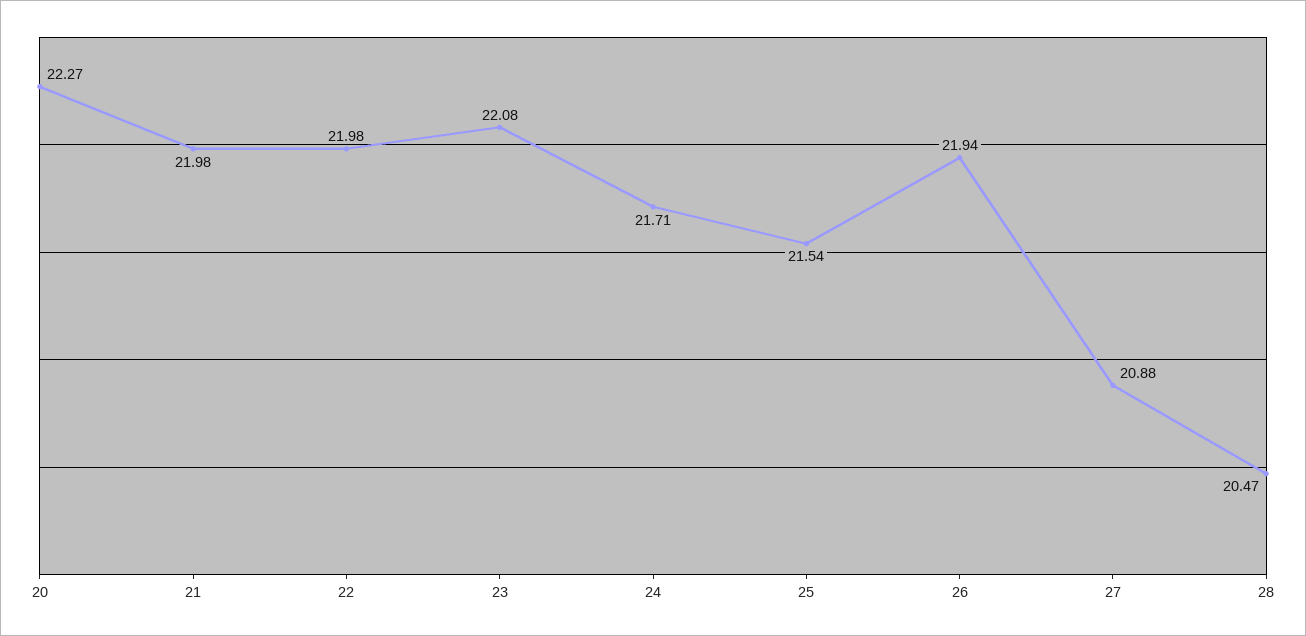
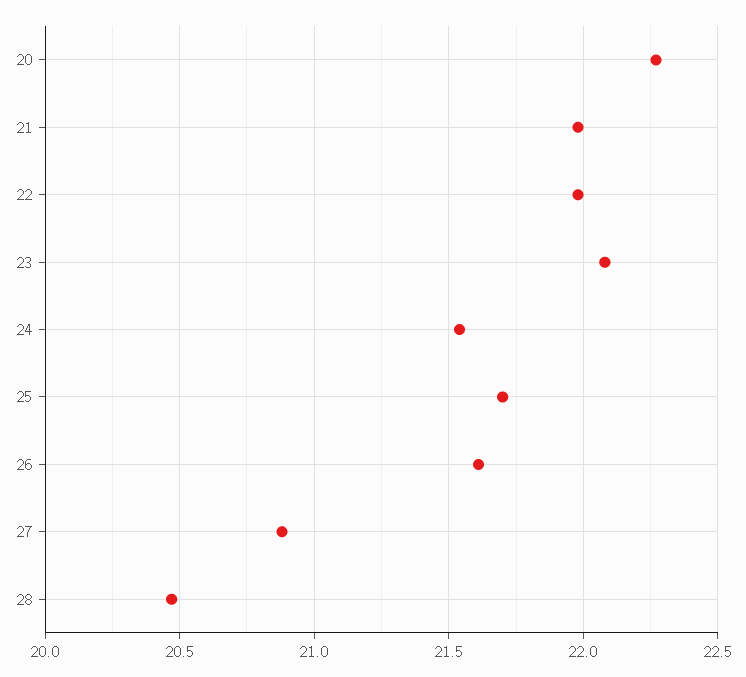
24: 21.71 -> 21.55
25: 21.54 -> 21.7
26: 21.94 -> 21.6

